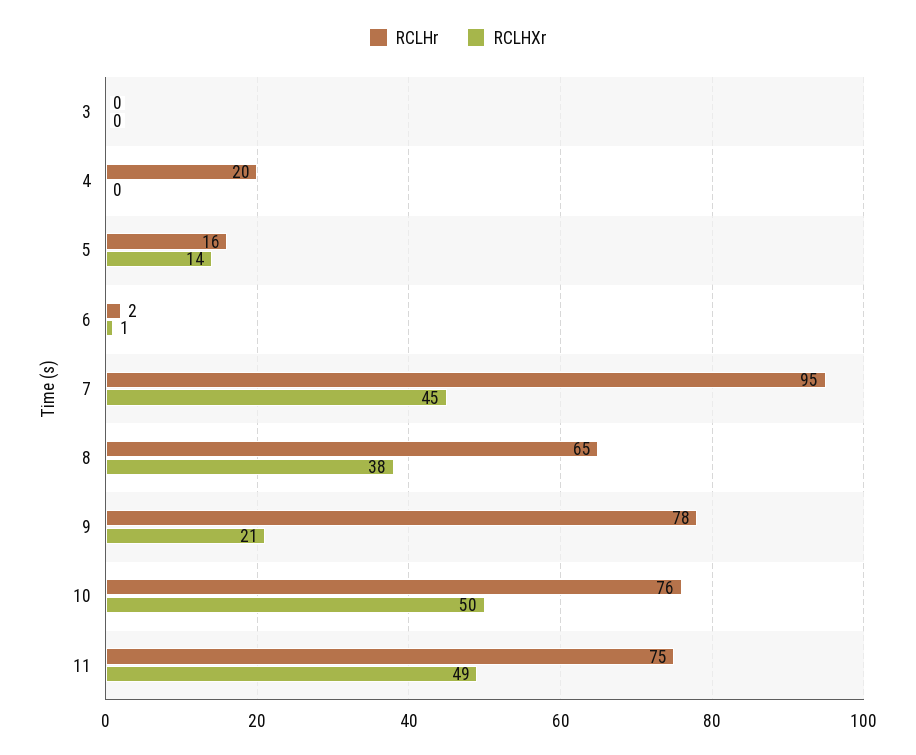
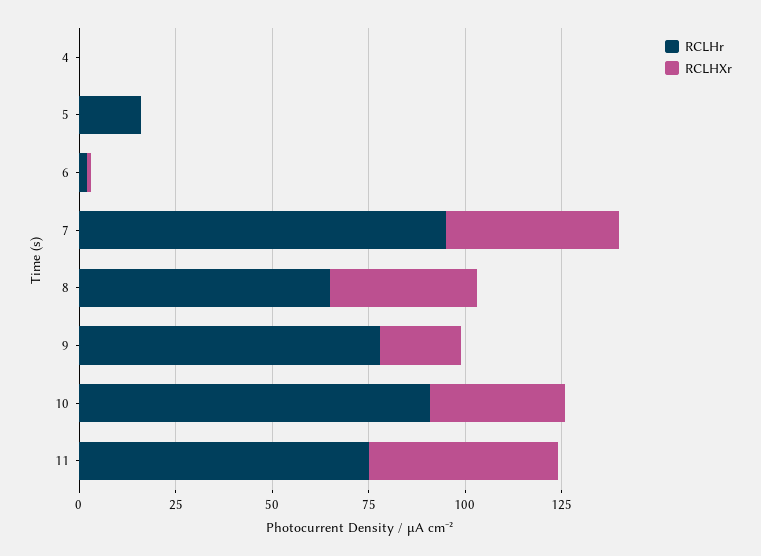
RCLHr, 3: 0 -> none
RCLHXr, 3: 0 -> none
RCLHr, 4: 20 -> 0
RCLHXr, 5: 14 -> 0
RCLHr, 10: 76 -> 90
RCLHXr, 10: 50 -> 35

